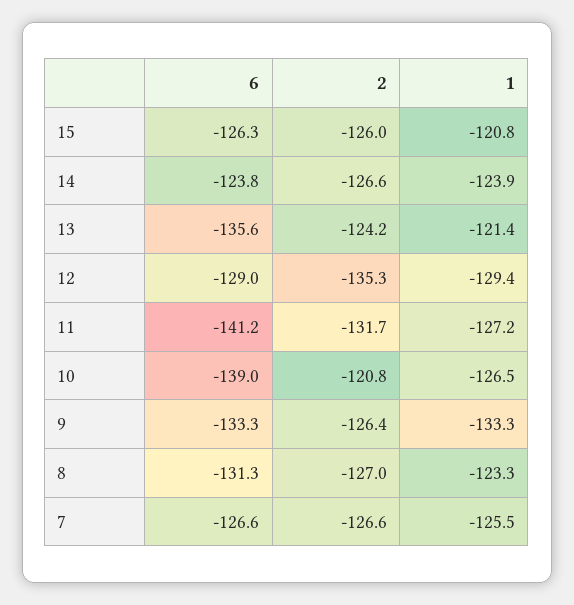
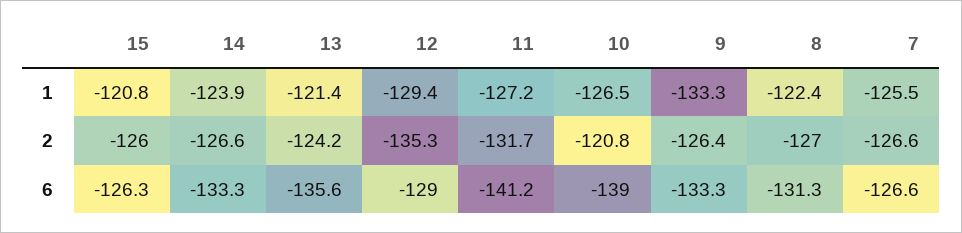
6, 14: -123.8 -> -133.3
1, 8: -123.3 -> -122.4

